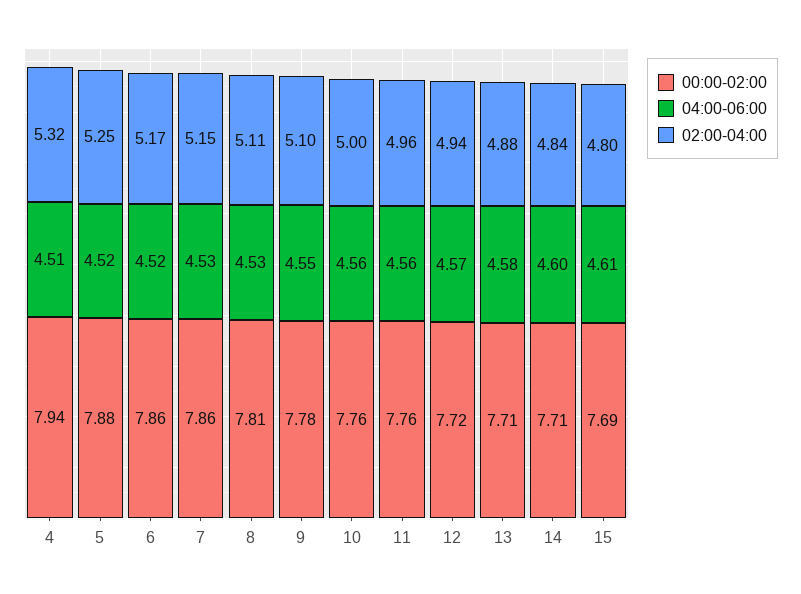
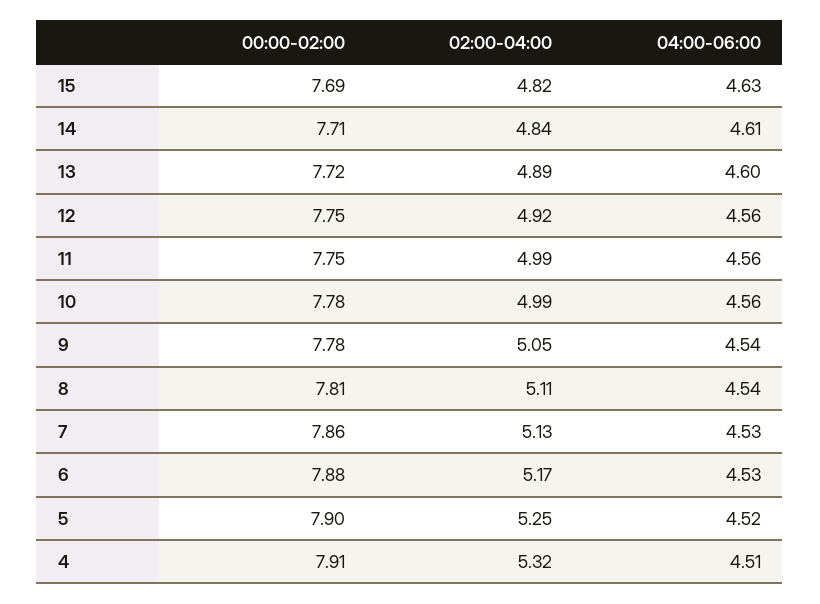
00:00-02:00, 4: 7.94 -> 7.91
00:00-02:00, 5: 7.88 -> 7.9
00:00-02:00, 6: 7.86 -> 7.88
04:00-06:00, 6: 4.52 -> 4.53
02:00-04:00, 7: 5.15 -> 5.13
04:00-06:00, 8: 4.53 -> 4.54
04:00-06:00, 9: 4.55 -> 4.54
02:00-04:00, 9: 5.1 -> 5.05
00:00-02:00, 10: 7.76 -> 7.78
02:00-04:00, 10: 5 -> 4.99
00:00-02:00, 11: 7.76 -> 7.75
02:00-04:00, 11: 4.96 -> 4.99
00:00-02:00, 12: 7.72 -> 7.75
04:00-06:00, 12: 4.57 -> 4.56
02:00-04:00, 12: 4.94 -> 4.92
00:00-02:00, 13: 7.71 -> 7.72
04:00-06:00, 13: 4.58 -> 4.6
02:00-04:00, 13: 4.88 -> 4.89
04:00-06:00, 14: 4.6 -> 4.61
04:00-06:00, 15: 4.61 -> 4.63
02:00-04:00, 15: 4.8 -> 4.82

